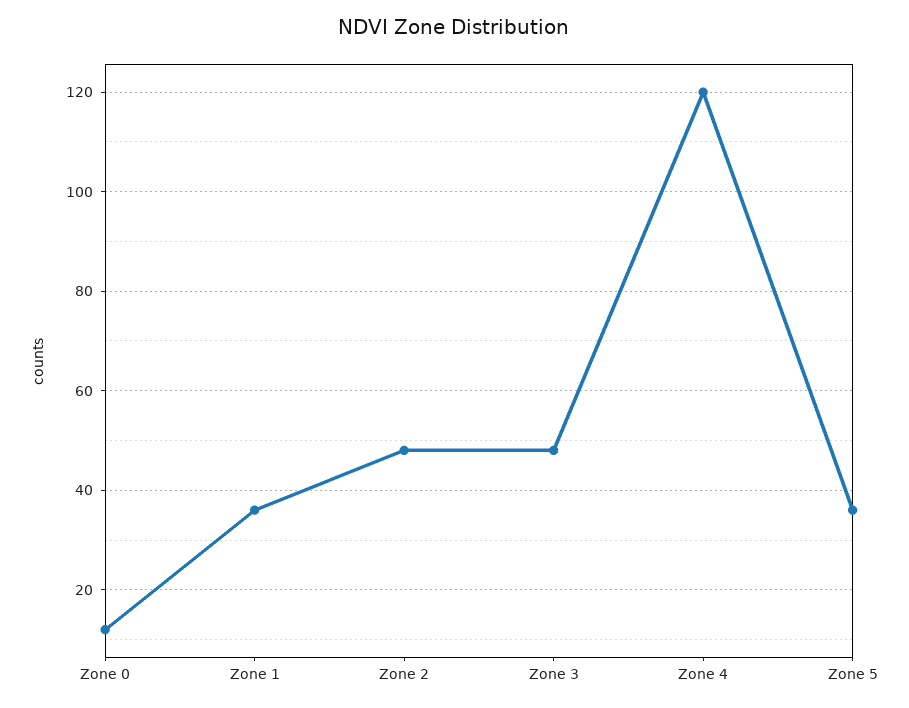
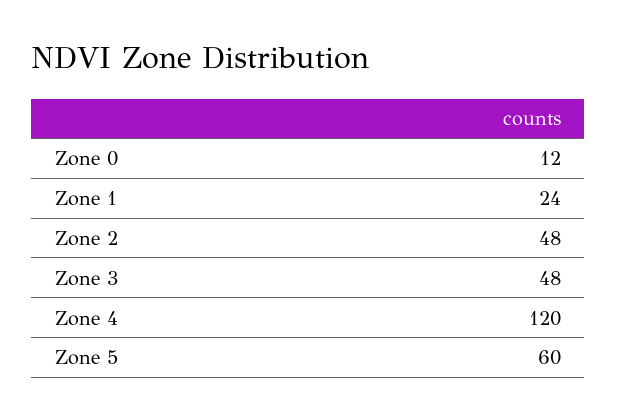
Zone 1: 35 -> 24
Zone 5: 35 -> 60

